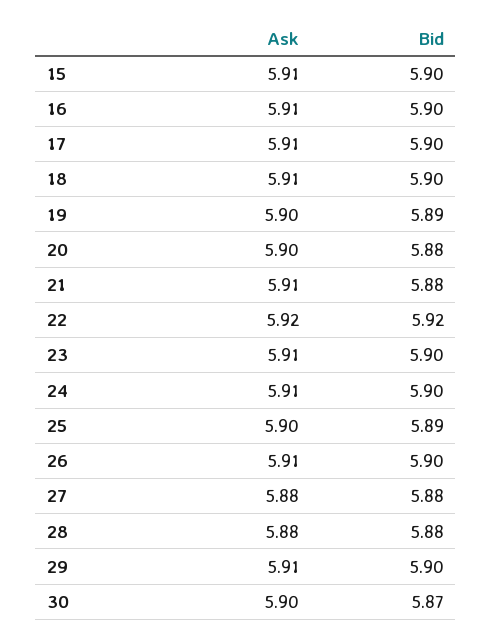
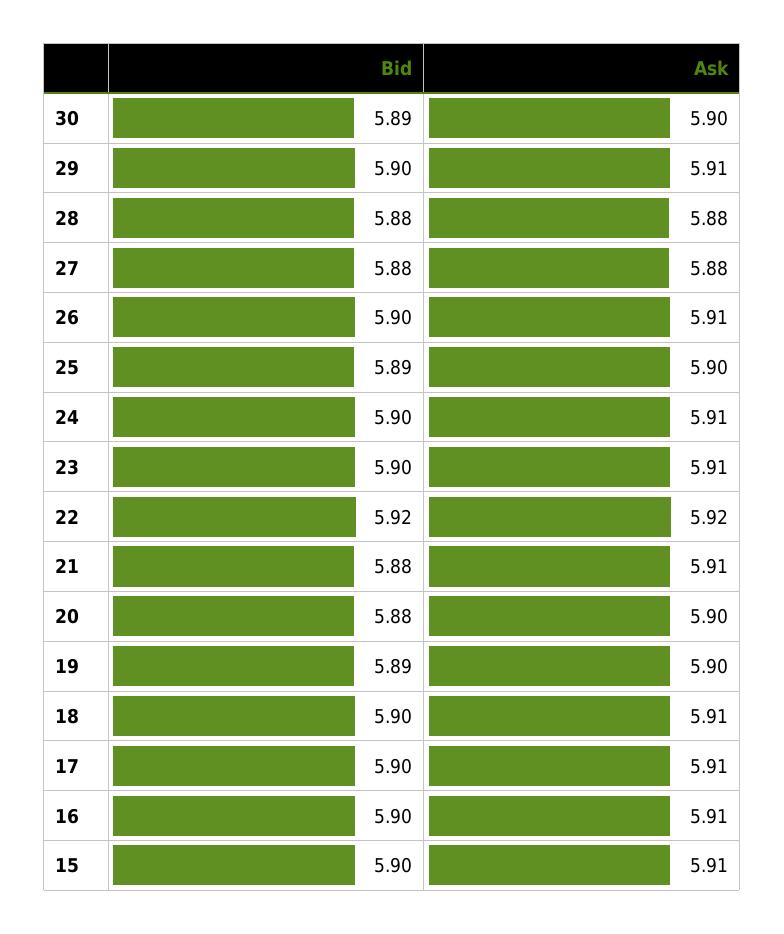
Bid, 30: 5.87 -> 5.89

